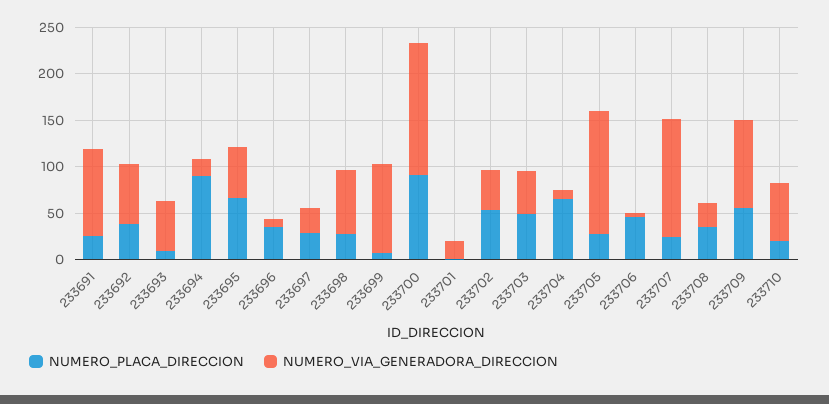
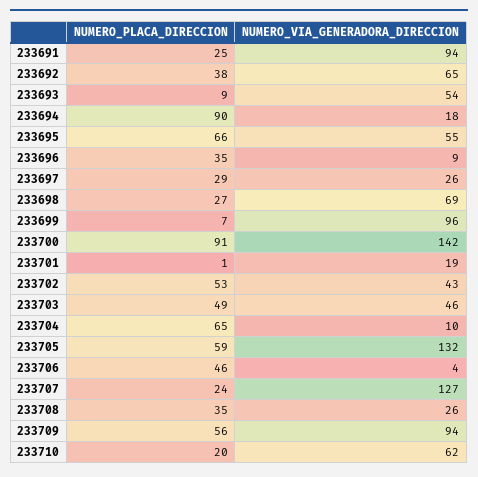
NUMERO_PLACA_DIRECCION, 233705: 30 -> 59

